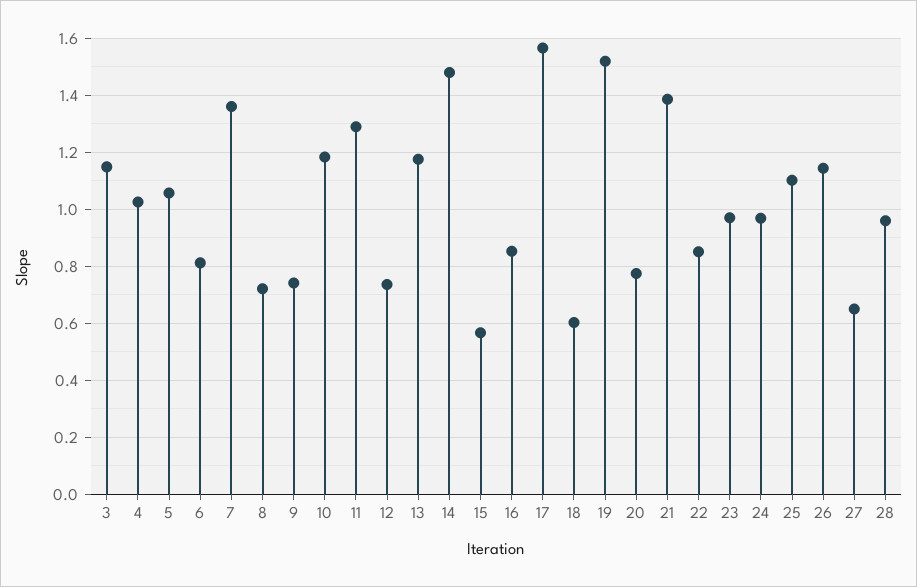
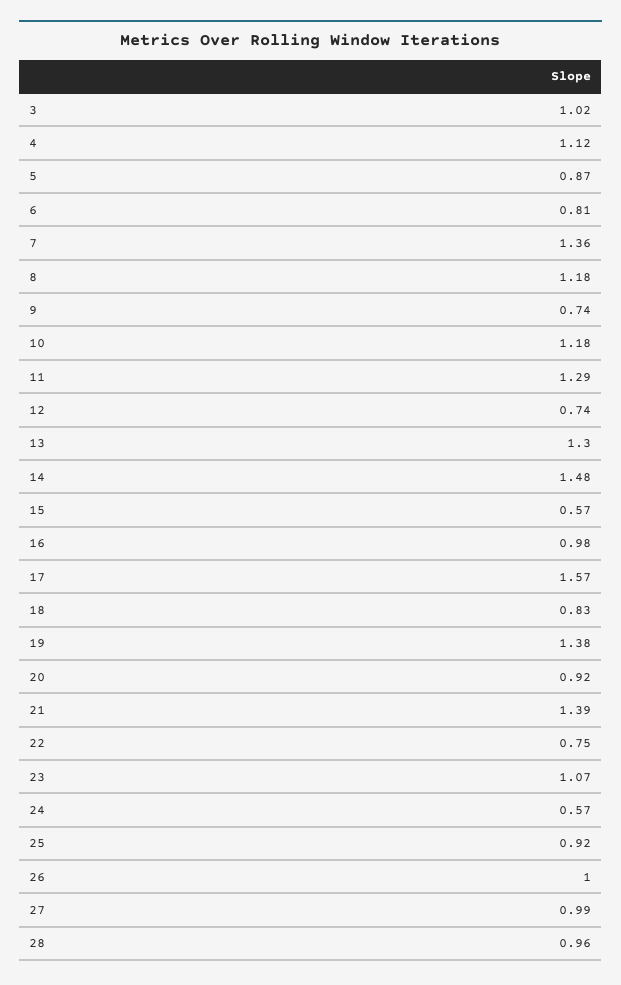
3: 1.15 -> 1.02
4: 1.025 -> 1.12
5: 1.05 -> 0.87
8: 0.725 -> 1.18
13: 1.175 -> 1.3
16: 0.85 -> 0.98
18: 0.6 -> 0.83
19: 1.525 -> 1.38
20: 0.775 -> 0.92
22: 0.85 -> 0.75
23: 0.975 -> 1.07
24: 0.975 -> 0.57
25: 1.1 -> 0.92
26: 1.15 -> 1
27: 0.65 -> 0.99

